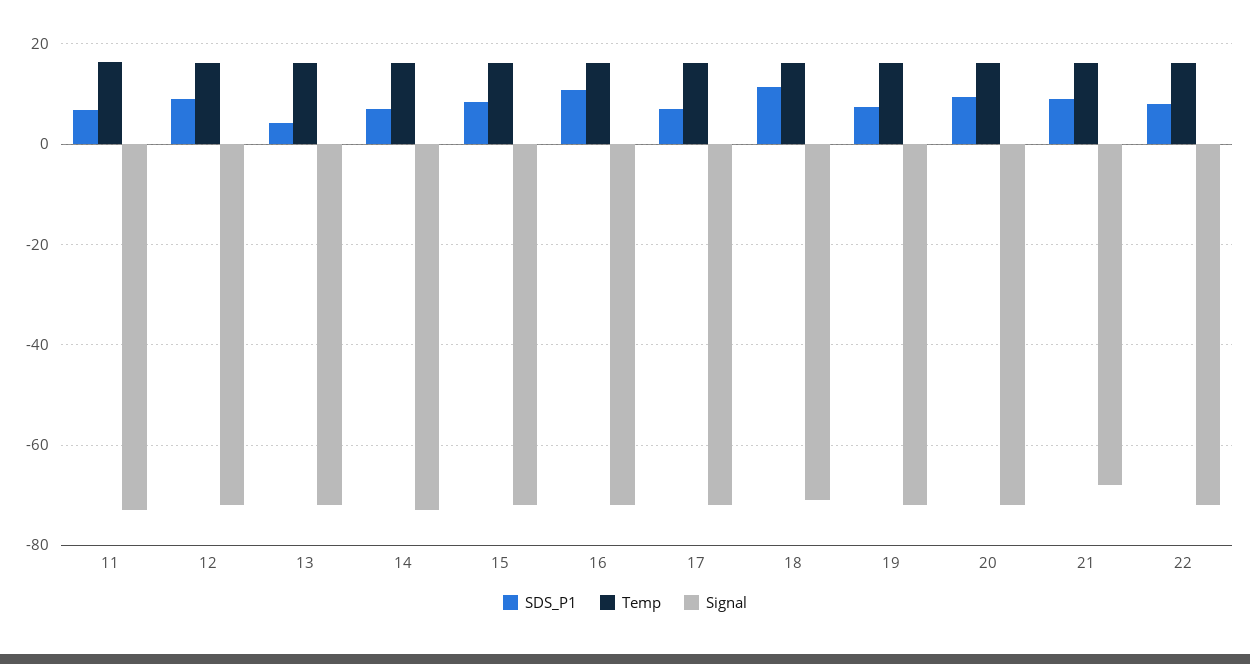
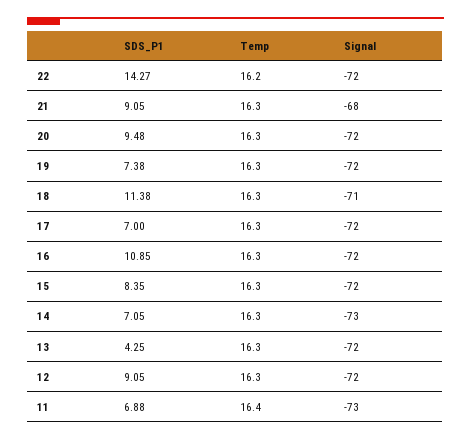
SDS_P1, 22: 8 -> 14.27

